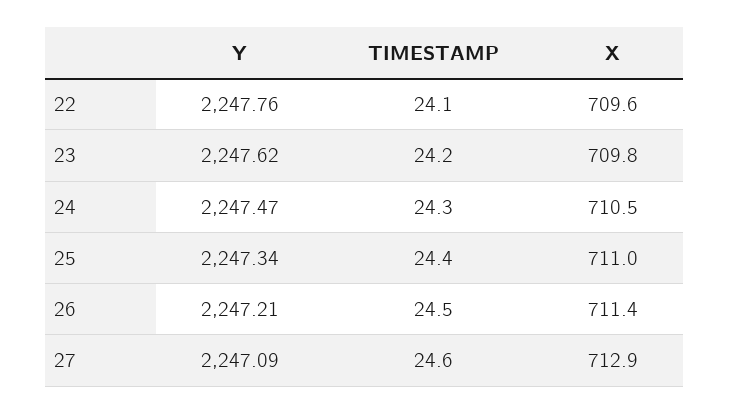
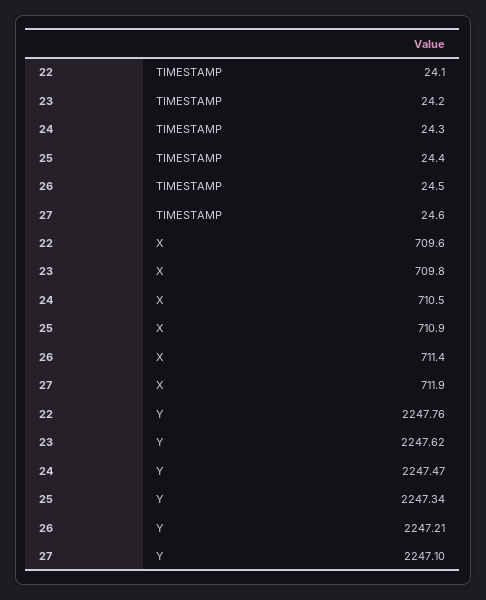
X, 25: 711 -> 710.9
Y, 27: 2247.09 -> 2247.1
X, 27: 712.9 -> 711.9

